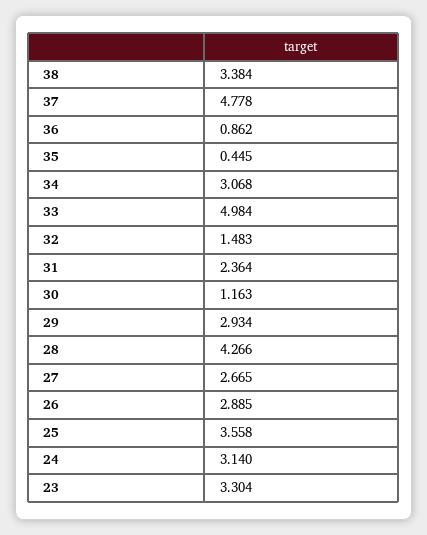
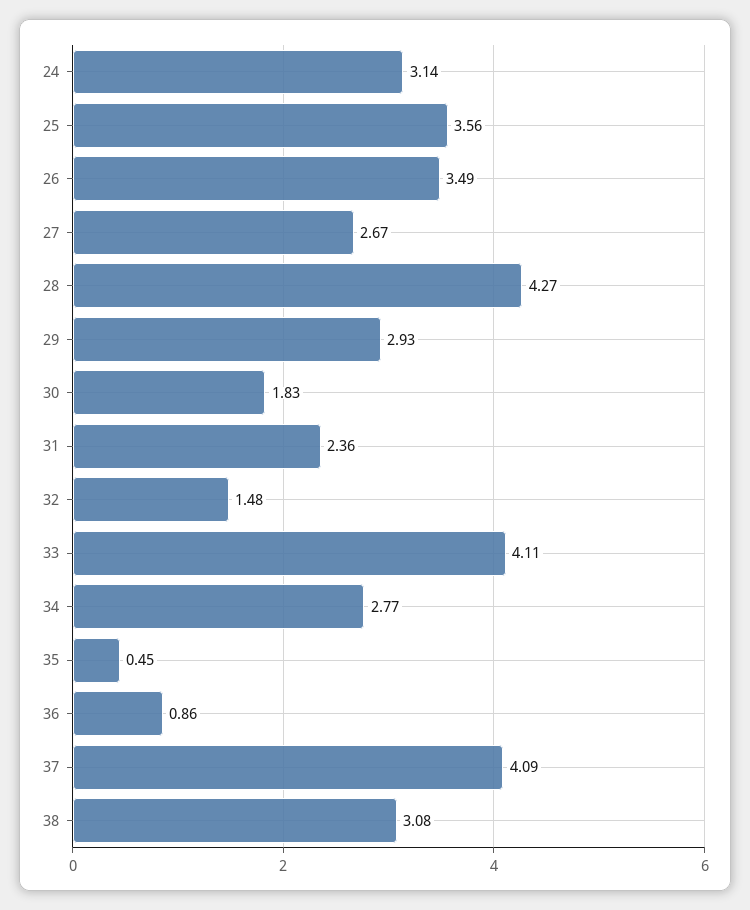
38: 3.384 -> 3.08
37: 4.778 -> 4.09
34: 3.068 -> 2.77
33: 4.984 -> 4.11
30: 1.163 -> 1.83
26: 2.885 -> 3.49
23: 3.304 -> none

